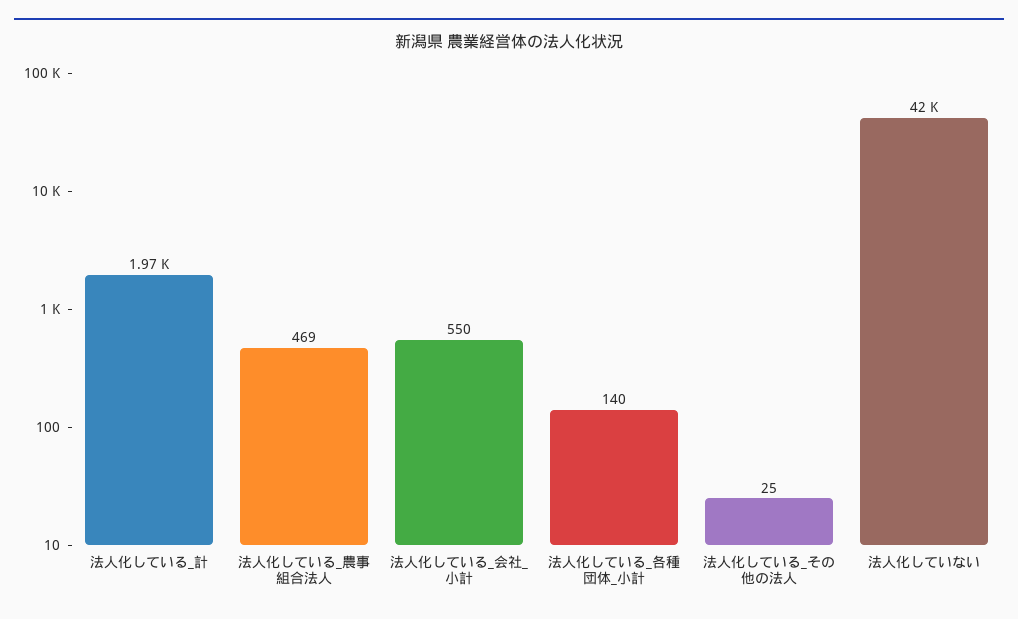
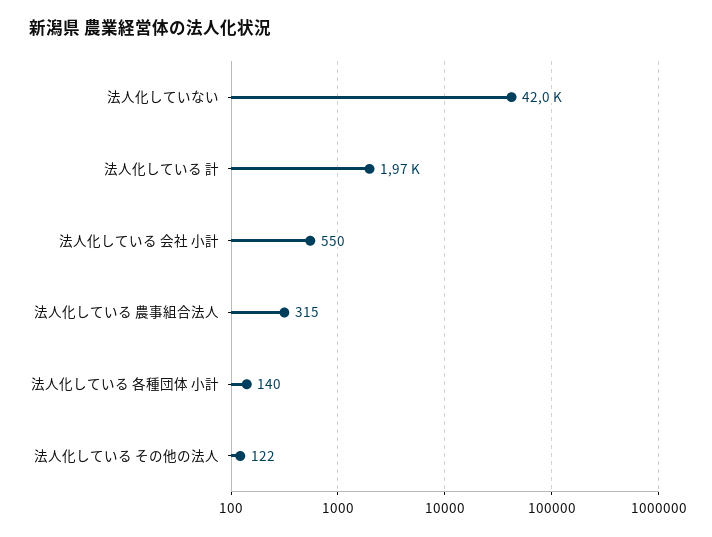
法人化している_農事組合法人: 469 -> 315
法人化している_その他の法人: 25 -> 122

